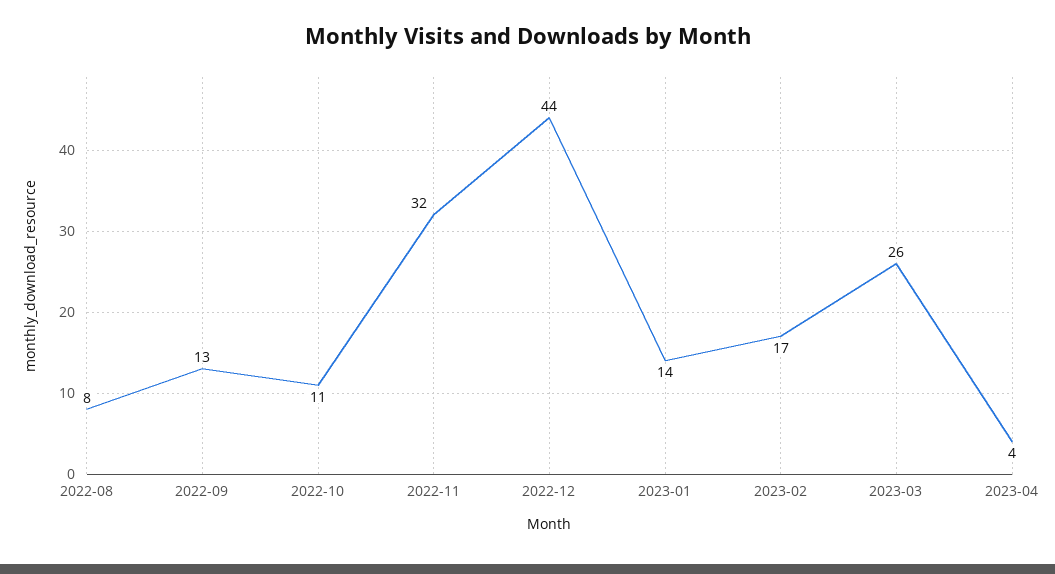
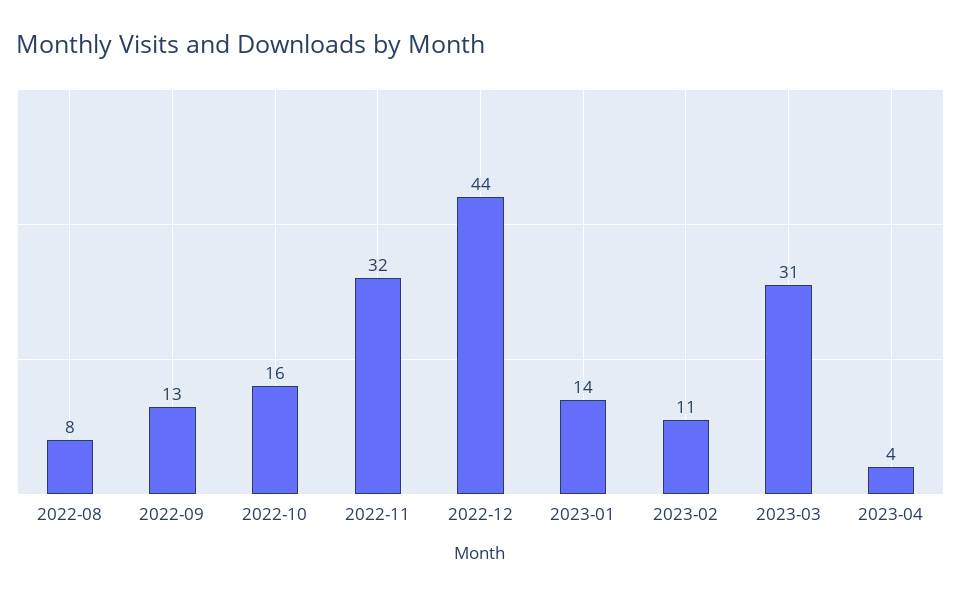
2022-10: 11 -> 16
2023-02: 17 -> 11
2023-03: 26 -> 31

